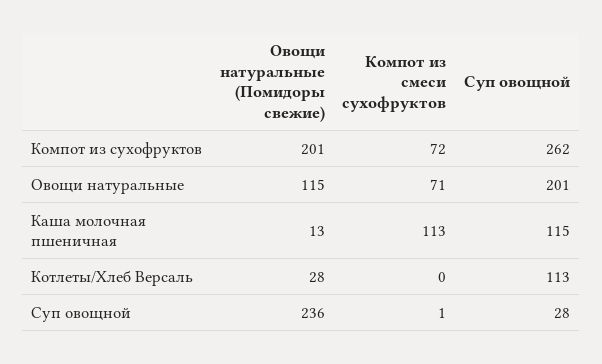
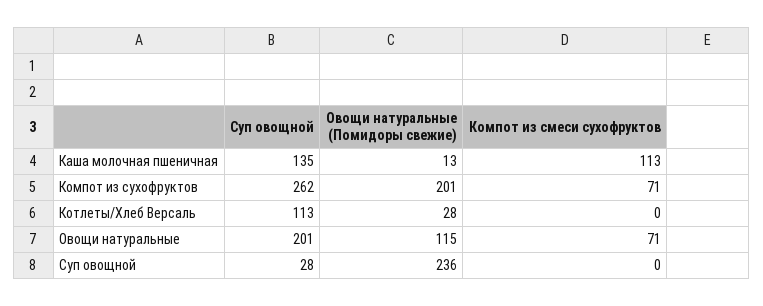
Компот из смеси сухофруктов, Компот из сухофруктов: 72 -> 71
Суп овощной, Каша молочная пшеничная: 115 -> 135
Компот из смеси сухофруктов, Суп овощной: 1 -> 0

